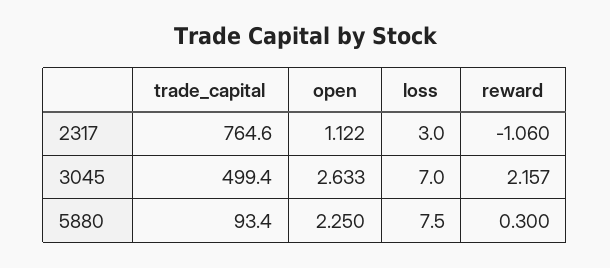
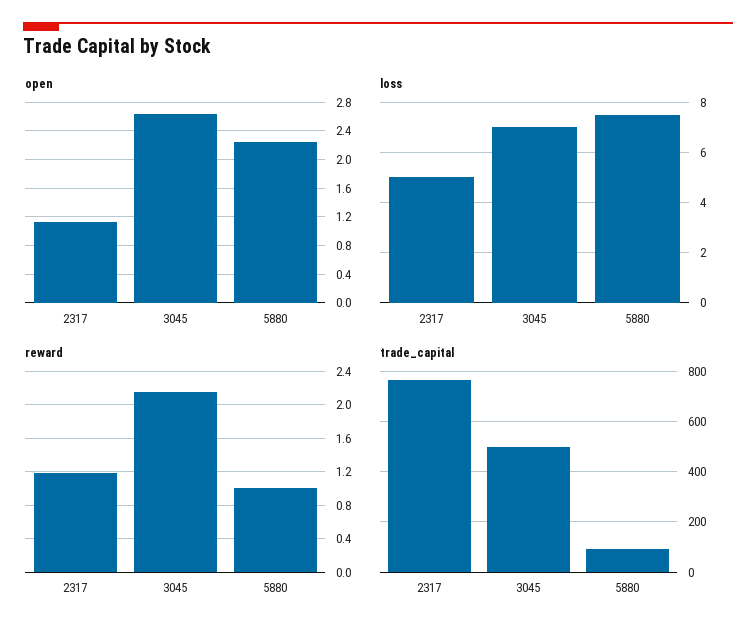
loss, 2317: 3 -> 5
reward, 2317: -1.06 -> 1.2
reward, 5880: 0.3 -> 1

